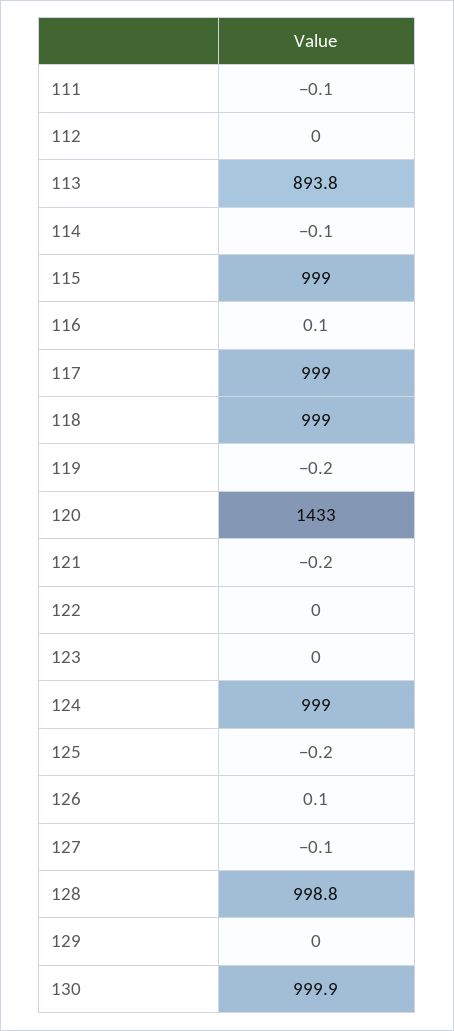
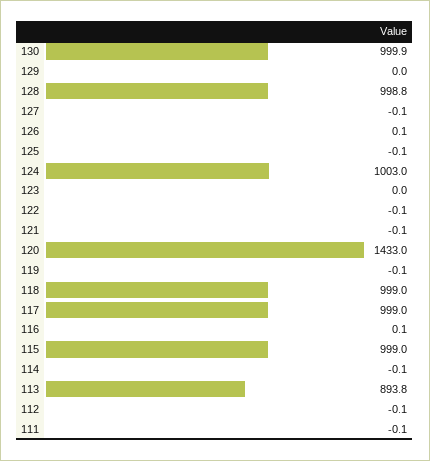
112: 0 -> -0.1
119: -0.2 -> -0.1
121: -0.2 -> -0.1
122: 0 -> -0.1
124: 999 -> 1003
125: -0.2 -> -0.1

